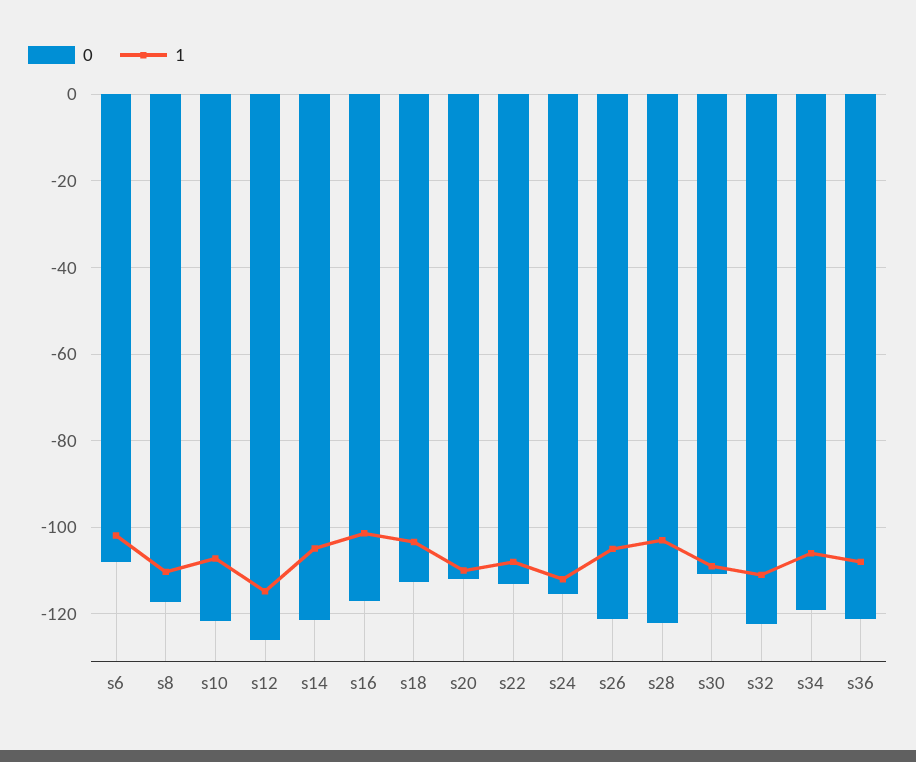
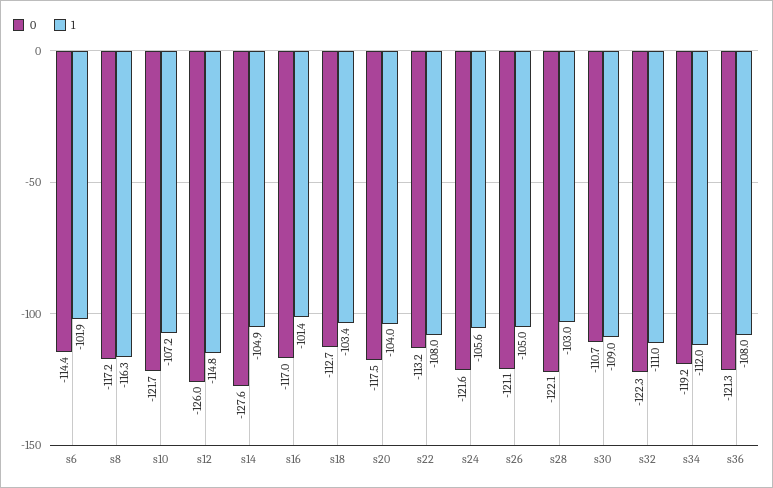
0, s6: -108 -> -114.4
1, s8: -110 -> -116.3
0, s14: -122 -> -127.6
0, s20: -112 -> -117.5
1, s20: -110 -> -104
0, s24: -116 -> -121.6
1, s24: -112 -> -105.6
1, s34: -106 -> -112

